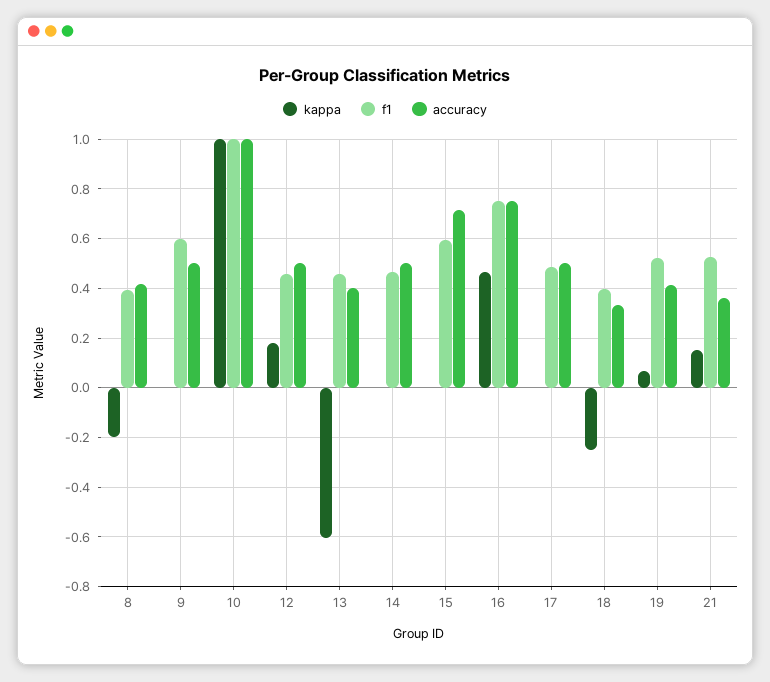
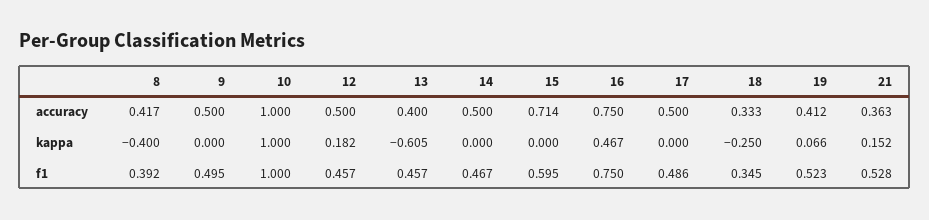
kappa, 8: -0.2 -> -0.4
f1, 9: 0.6 -> 0.495
f1, 18: 0.4 -> 0.345

